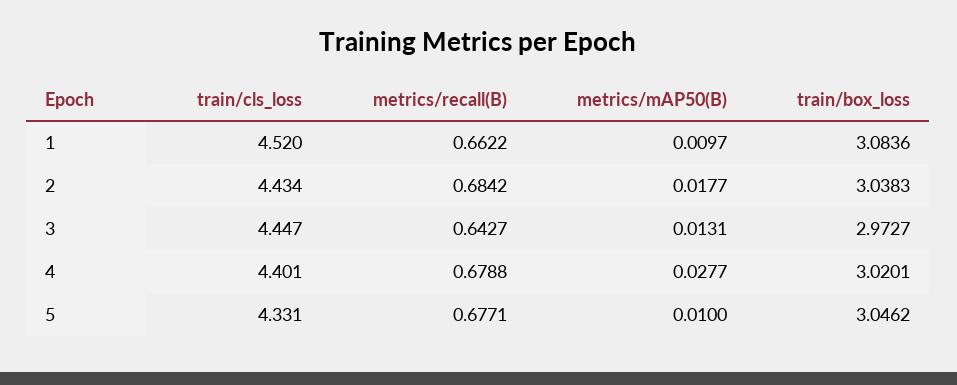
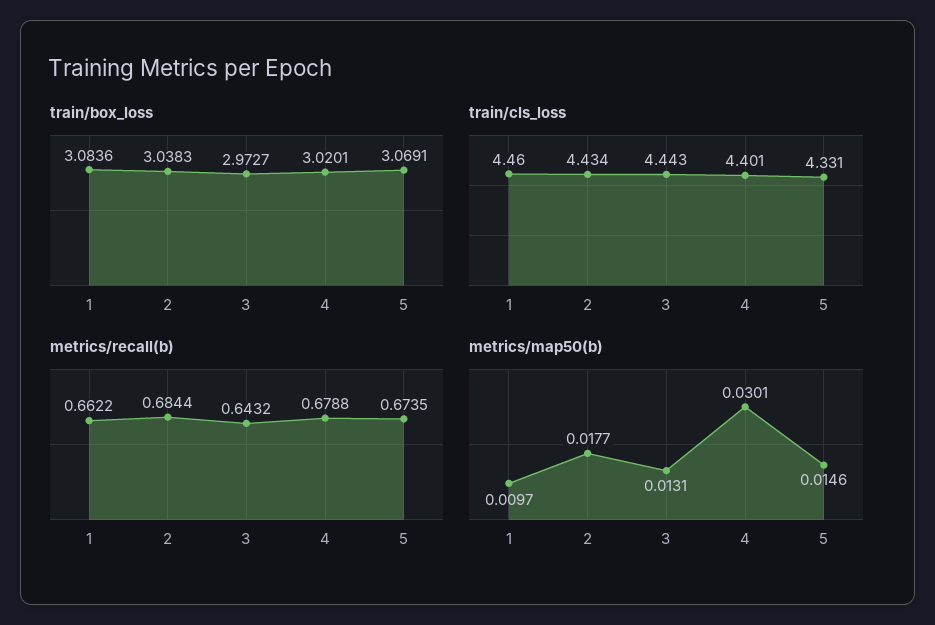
train/cls_loss, 1: 4.52 -> 4.46
metrics/recall(B), 2: 0.6842 -> 0.6844
train/cls_loss, 3: 4.447 -> 4.443
metrics/recall(B), 3: 0.6427 -> 0.6432
metrics/mAP50(B), 4: 0.0277 -> 0.0301
metrics/recall(B), 5: 0.6771 -> 0.6735
metrics/mAP50(B), 5: 0.01 -> 0.0146
train/box_loss, 5: 3.0462 -> 3.0691

